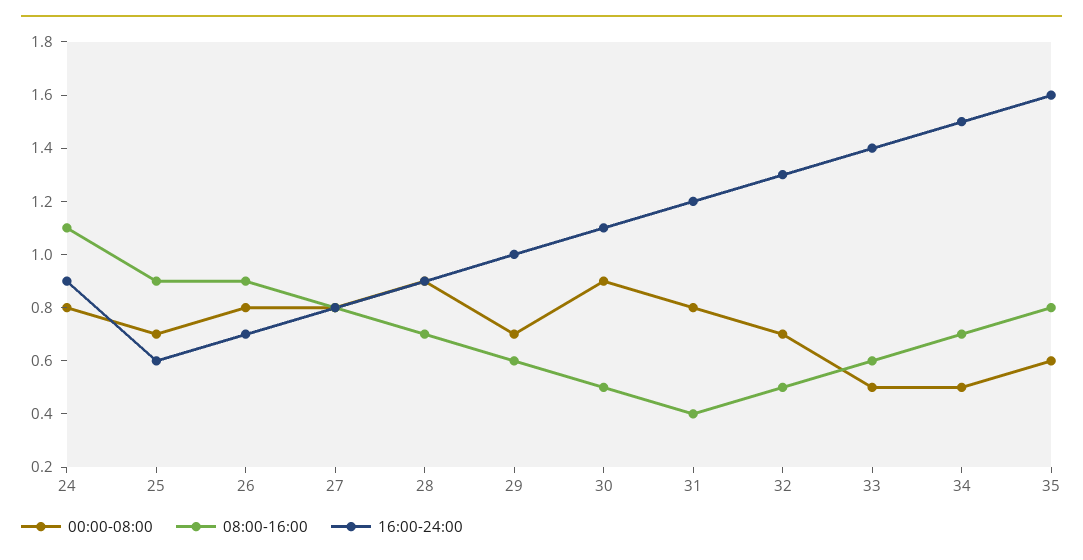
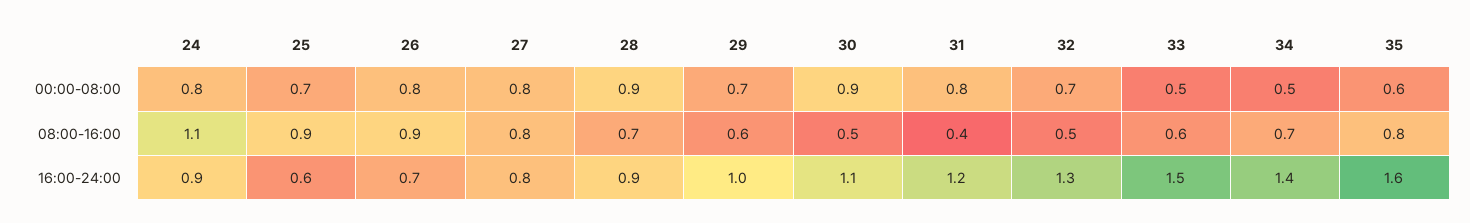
16:00-24:00, 33: 1.4 -> 1.5
16:00-24:00, 34: 1.5 -> 1.4

